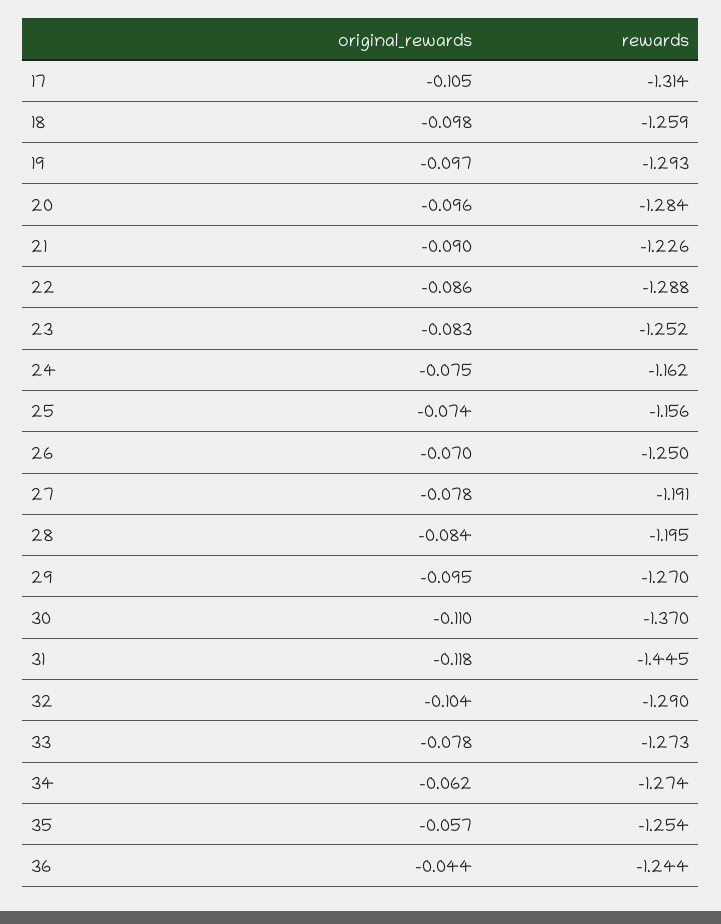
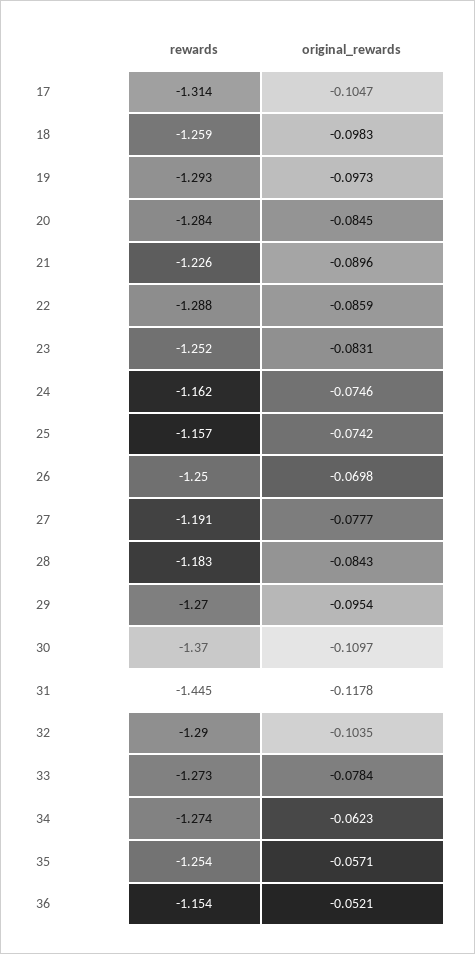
original_rewards, 20: -0.096 -> -0.0845
rewards, 25: -1.156 -> -1.157
rewards, 28: -1.195 -> -1.183
original_rewards, 36: -0.044 -> -0.0521
rewards, 36: -1.244 -> -1.154

